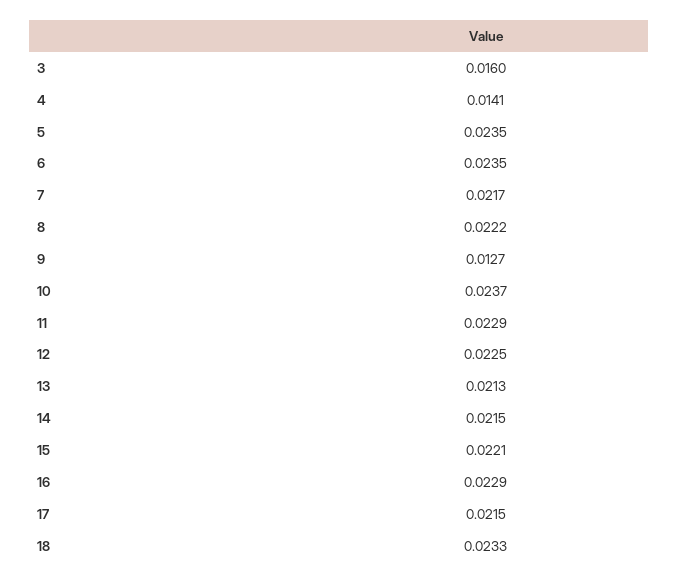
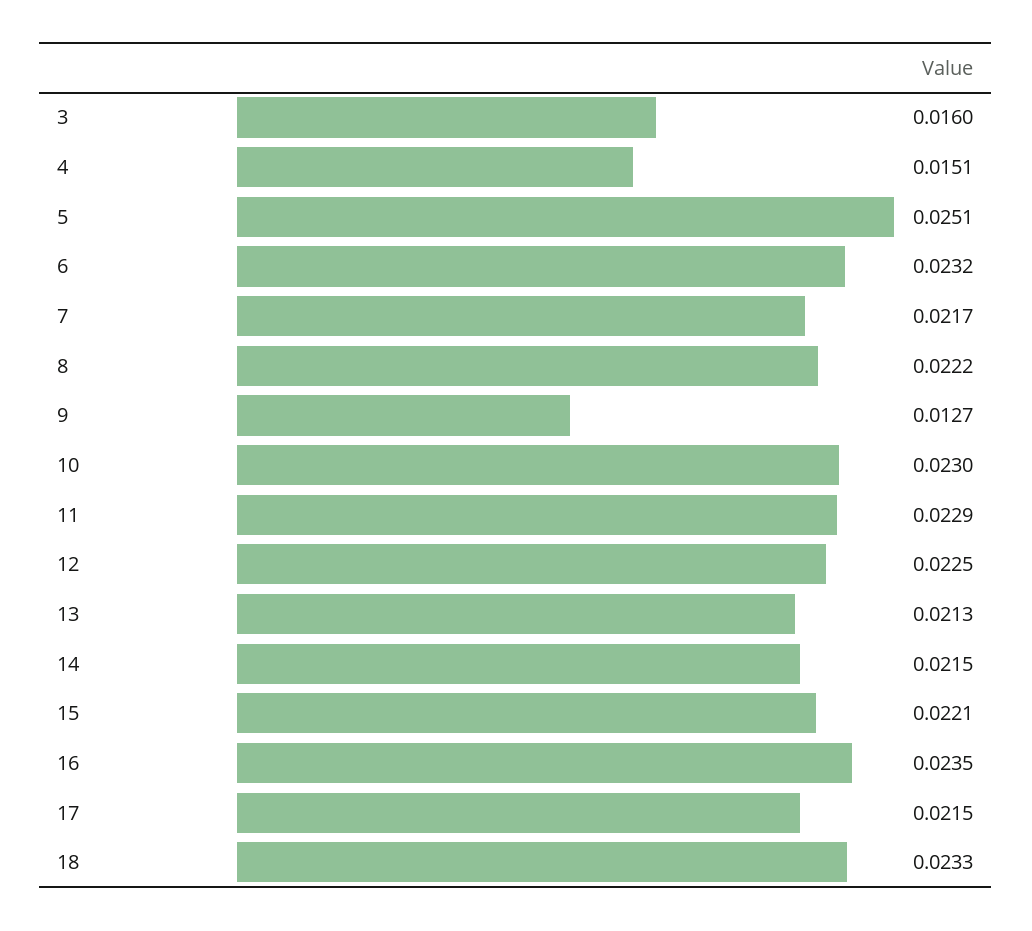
4: 0.0141 -> 0.0151
5: 0.0235 -> 0.0251
6: 0.0235 -> 0.0232
10: 0.0237 -> 0.023
16: 0.0229 -> 0.0235

